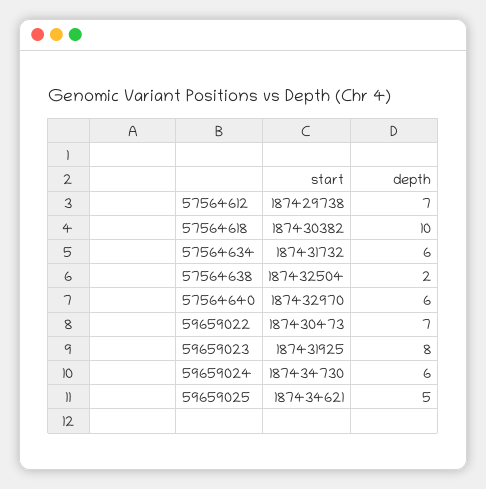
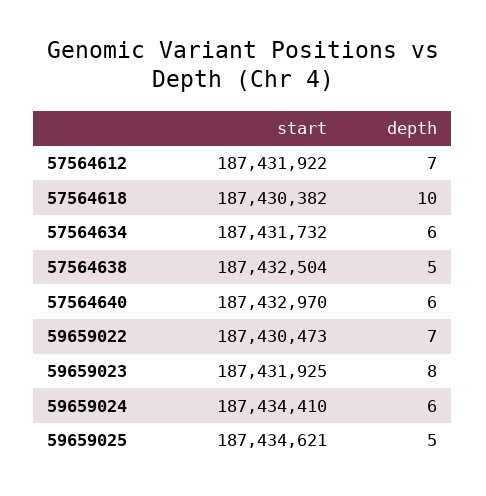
start, 57564612: 187429738 -> 187431922
depth, 57564638: 2 -> 5
start, 59659024: 187434730 -> 187434410

